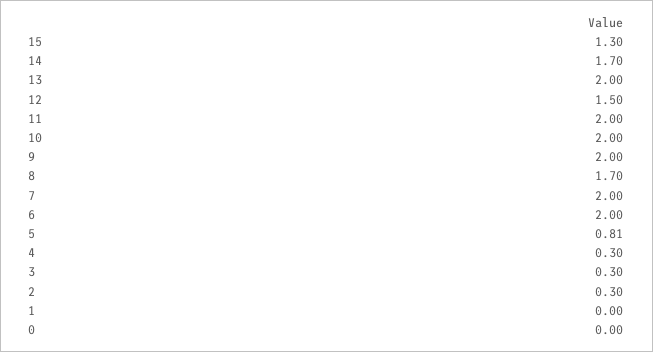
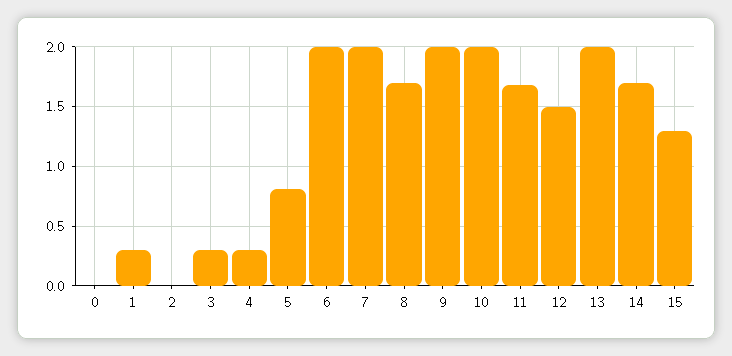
11: 2 -> 1.7
2: 0.3 -> 0
1: 0 -> 0.3

